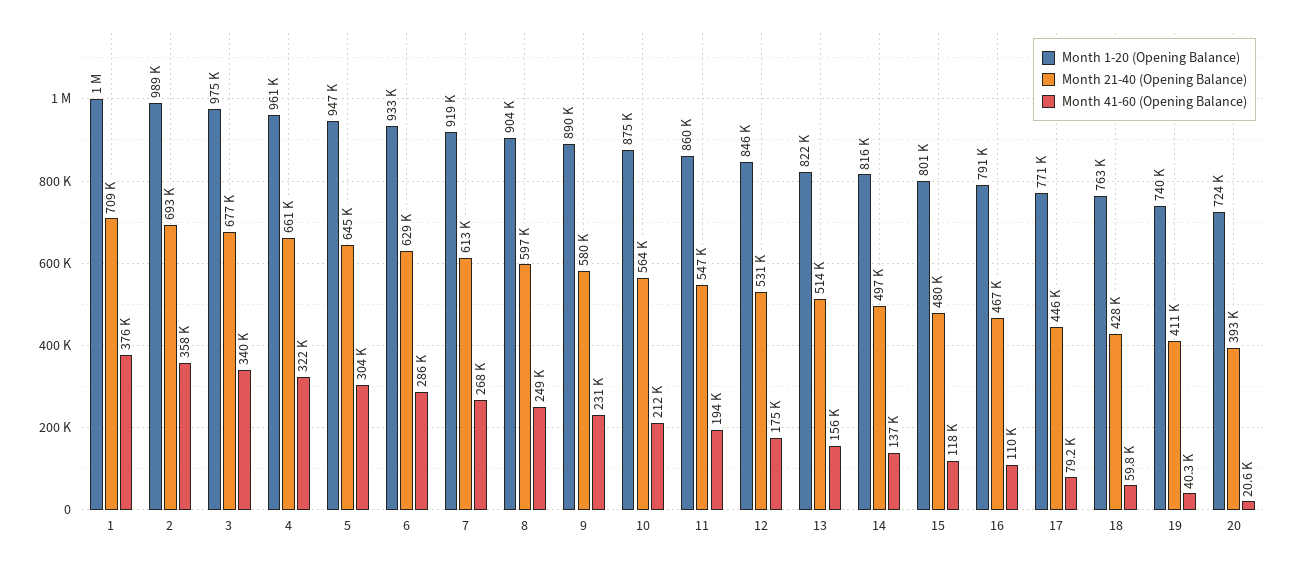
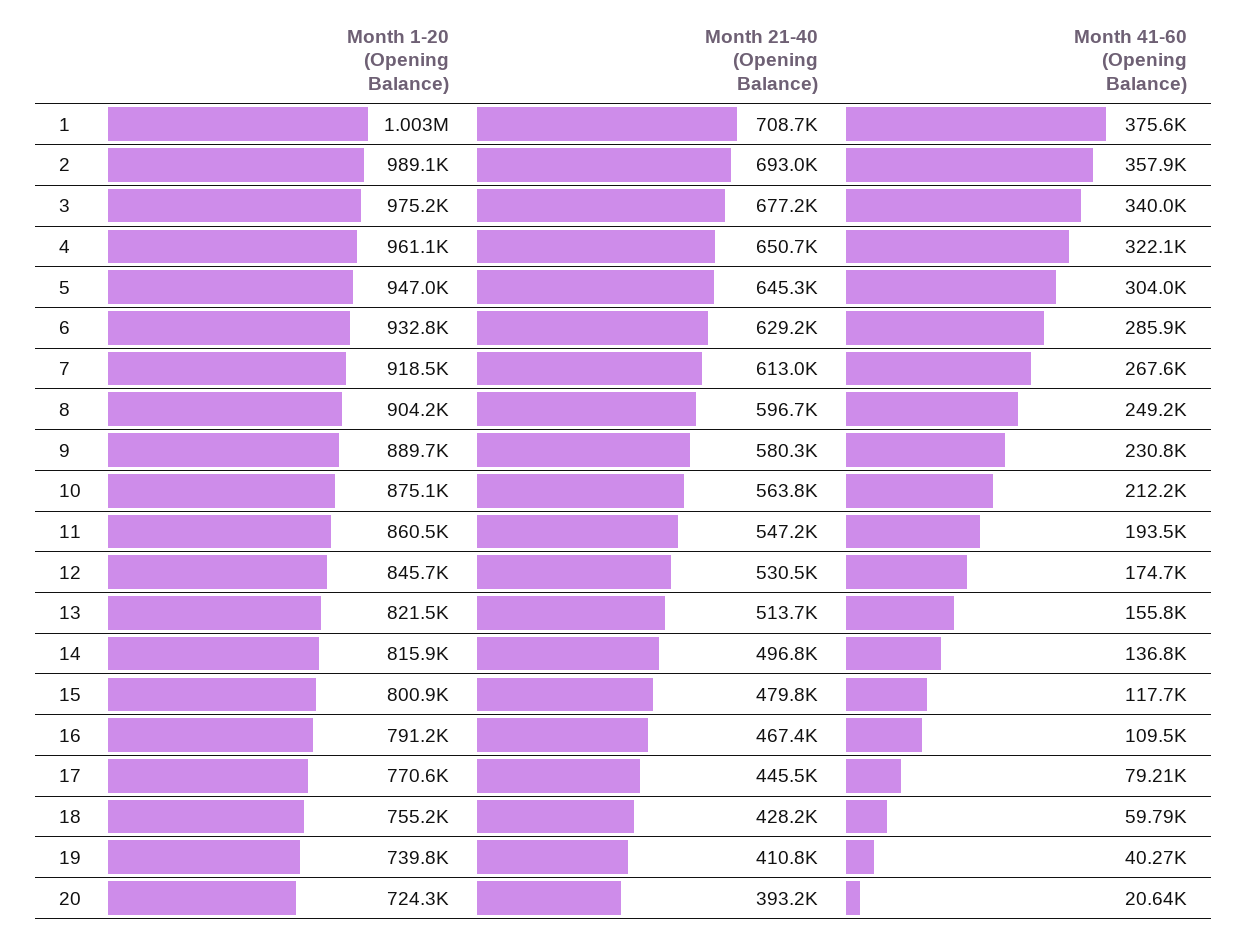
Month 21-40 (Opening Balance), 4: 661000 -> 650700
Month 1-20 (Opening Balance), 18: 763000 -> 755200

